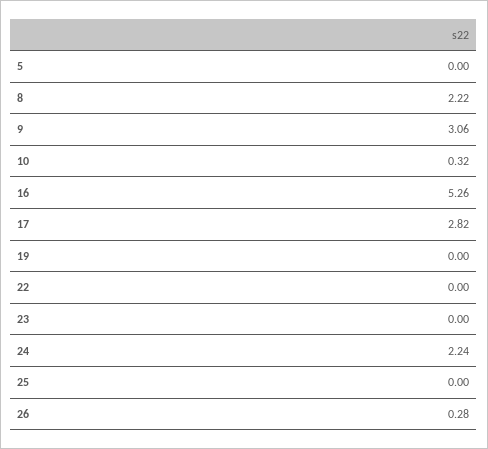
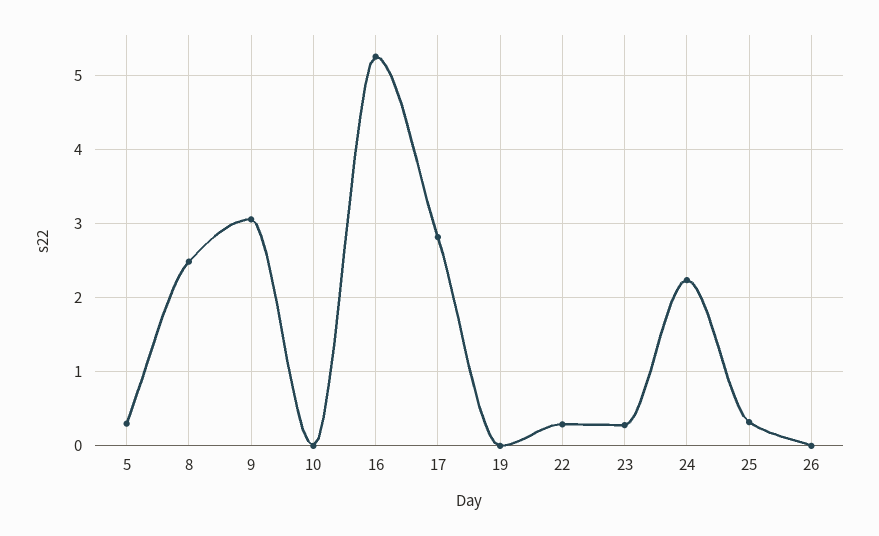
5: 0 -> 0.3
8: 2.22 -> 2.5
10: 0.32 -> 0
22: 0 -> 0.3
23: 0 -> 0.3
25: 0 -> 0.3
26: 0.28 -> 0

